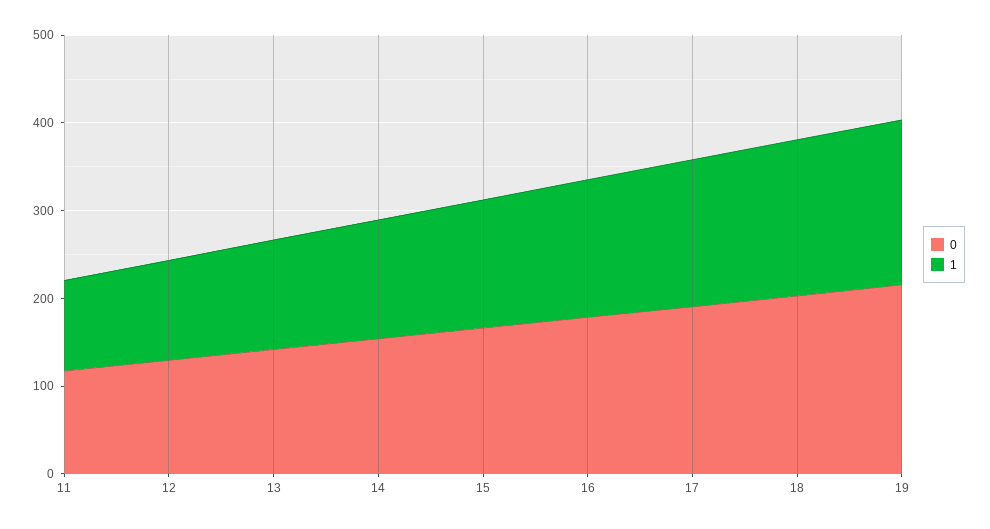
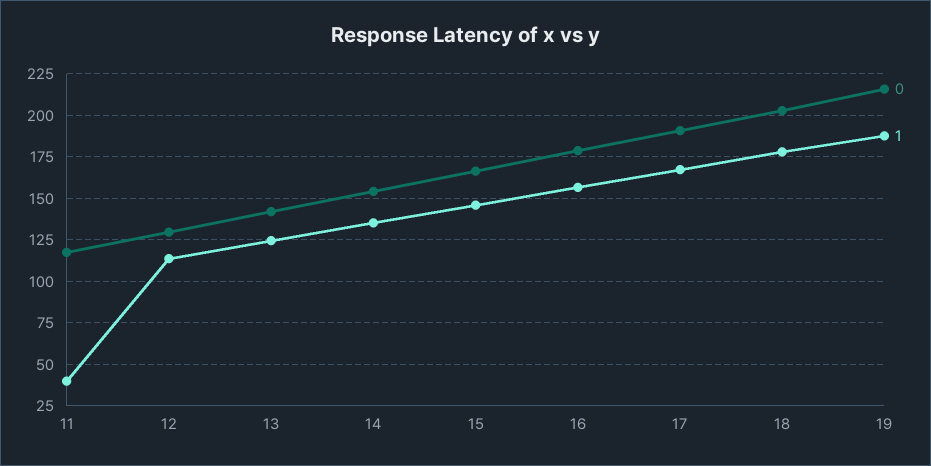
1, 11: 100 -> 40

